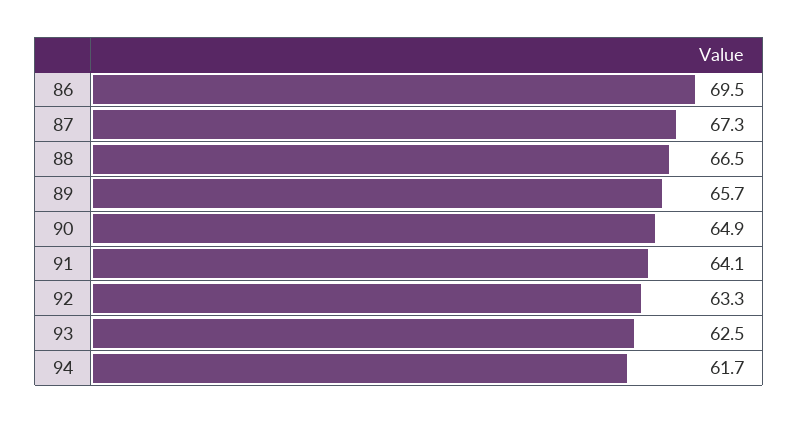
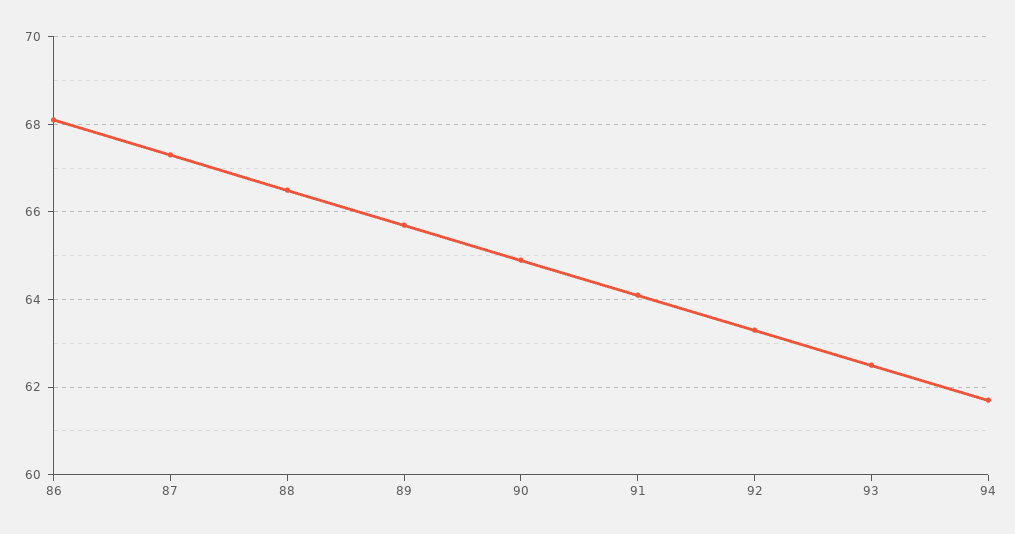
86: 69.5 -> 68

